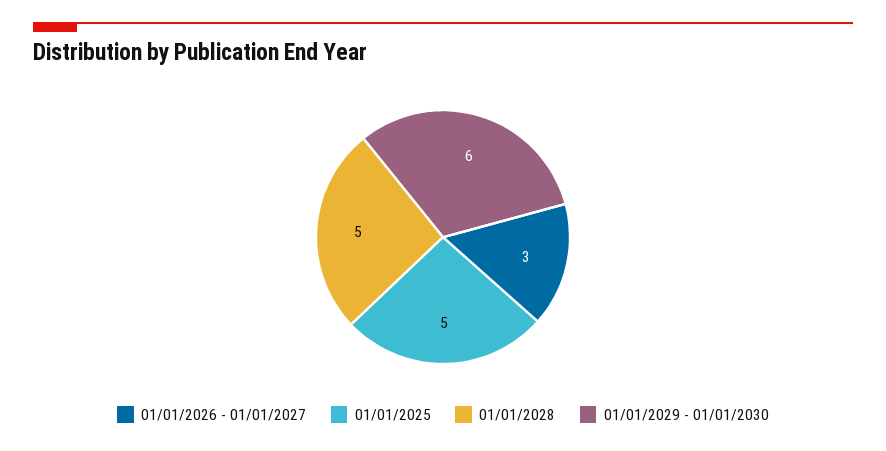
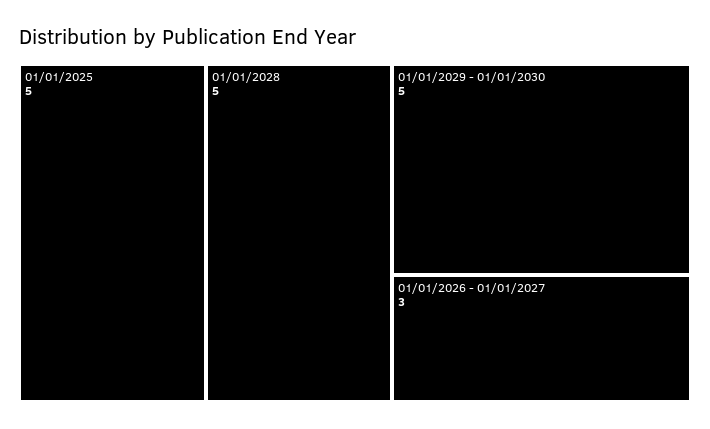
01/01/2029 - 01/01/2030: 6 -> 5

